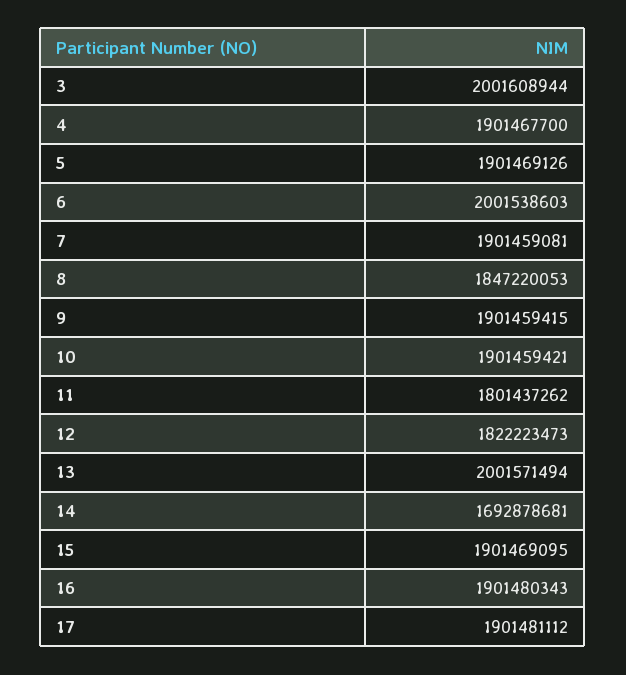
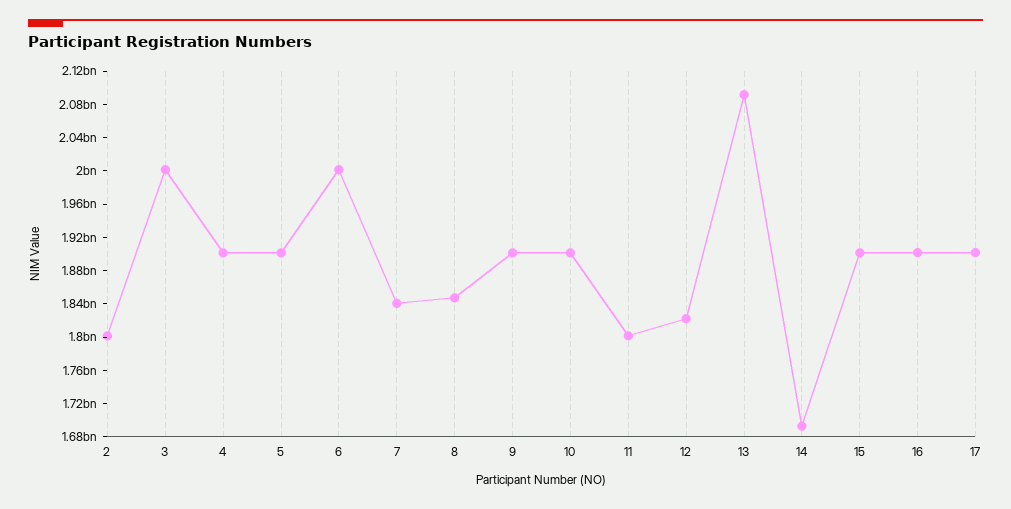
7: 1901459081 -> 1840000000
13: 2001571494 -> 2090000000
2: none -> 1800000000

